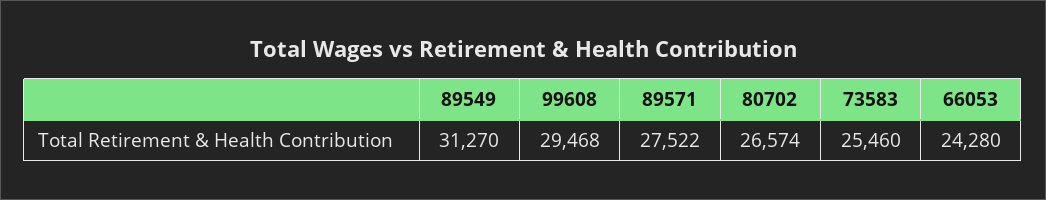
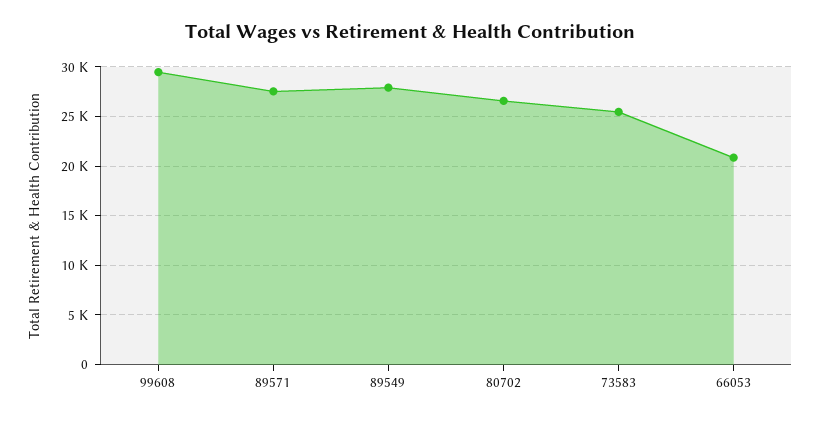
89549: 31270 -> 28000
66053: 24280 -> 21000

